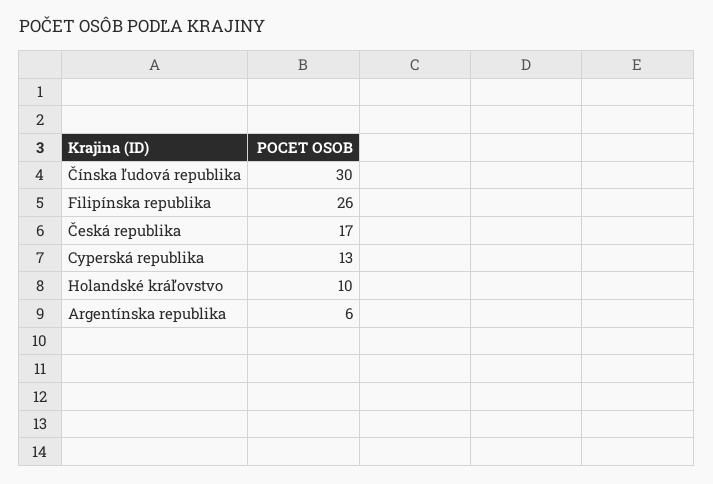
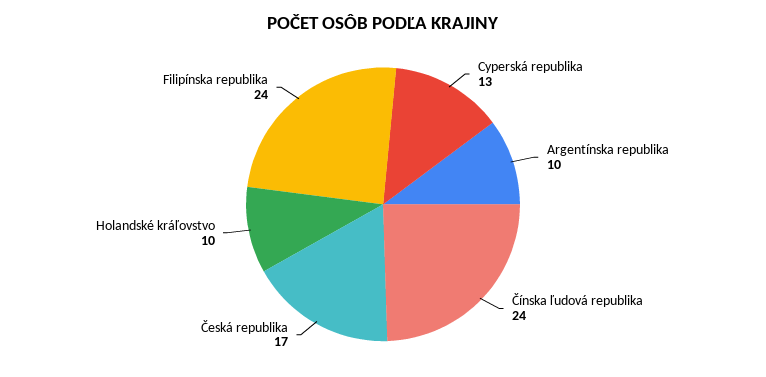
Čínska ľudová republika: 30 -> 24
Filipínska republika: 26 -> 24
Argentínska republika: 6 -> 10

